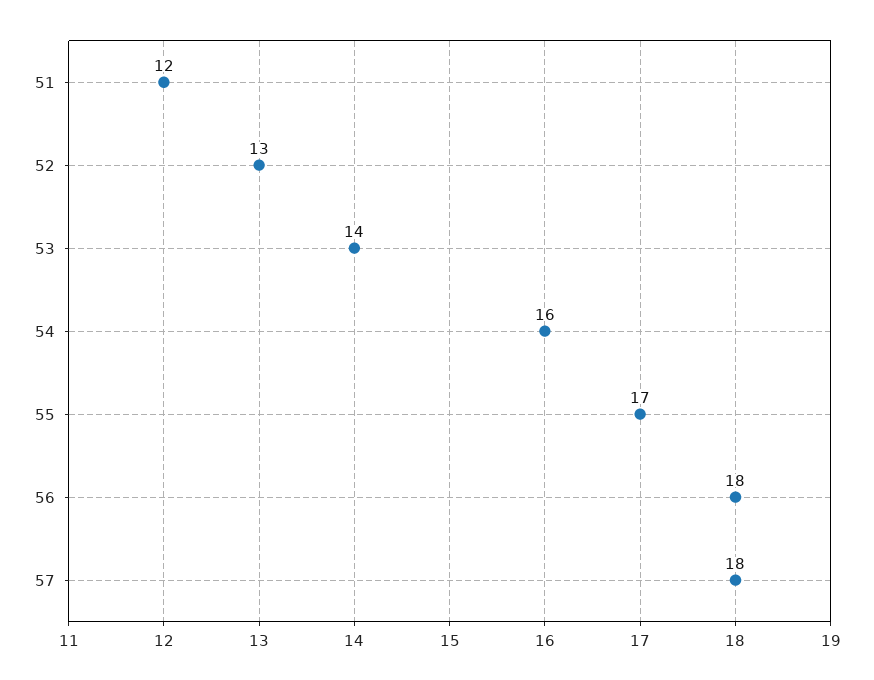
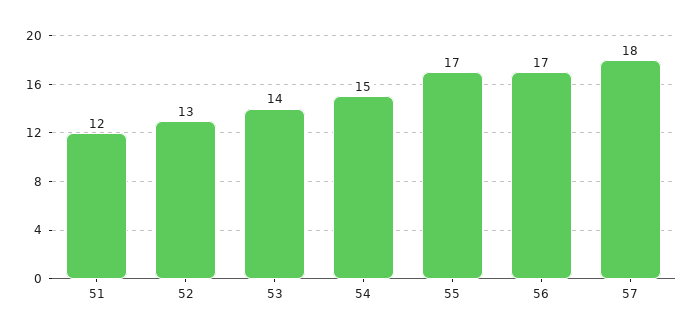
54: 16 -> 15
56: 18 -> 17

